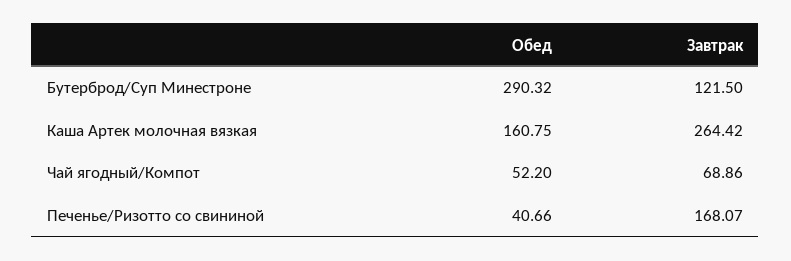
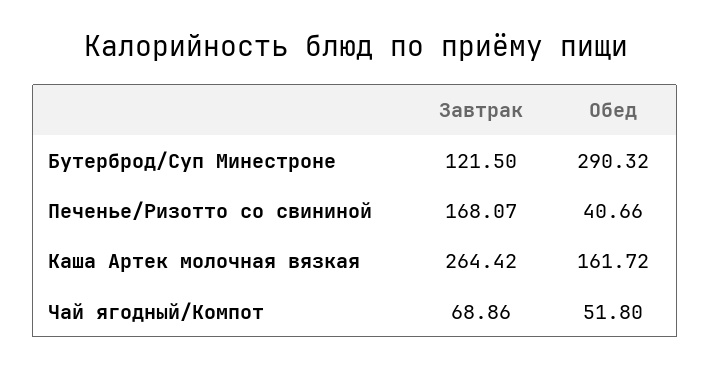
Обед, Каша Артек молочная вязкая: 160.75 -> 161.72
Обед, Чай ягодный/Компот: 52.2 -> 51.8

